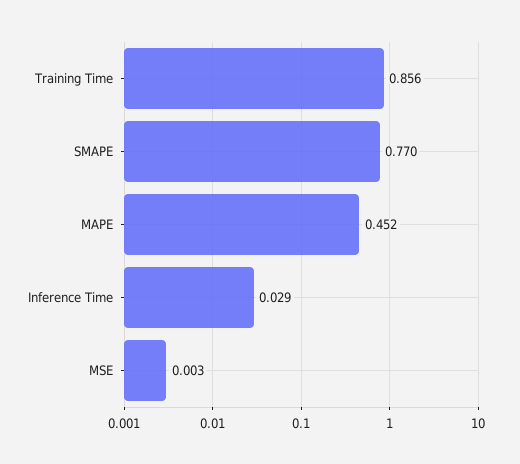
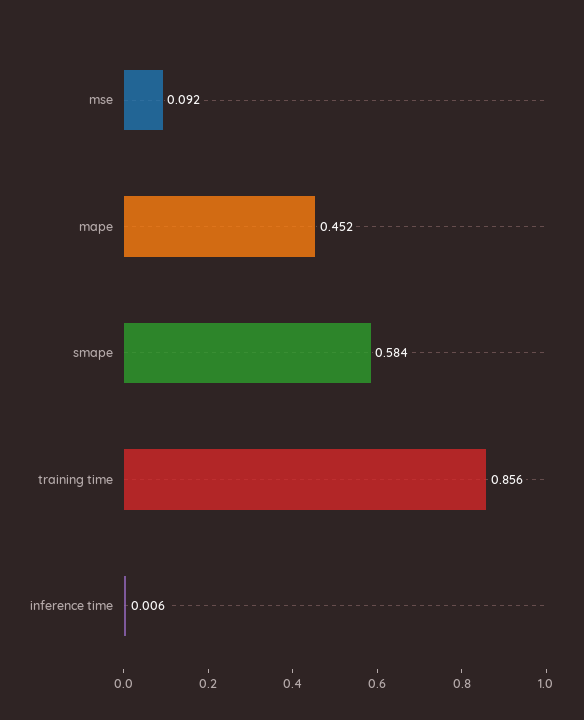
SMAPE: 0.77 -> 0.584
Inference Time: 0.029 -> 0.006
MSE: 0.003 -> 0.092

